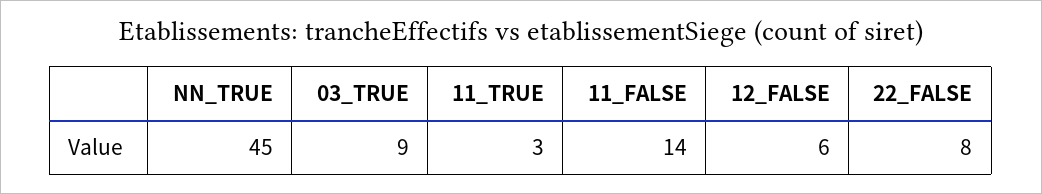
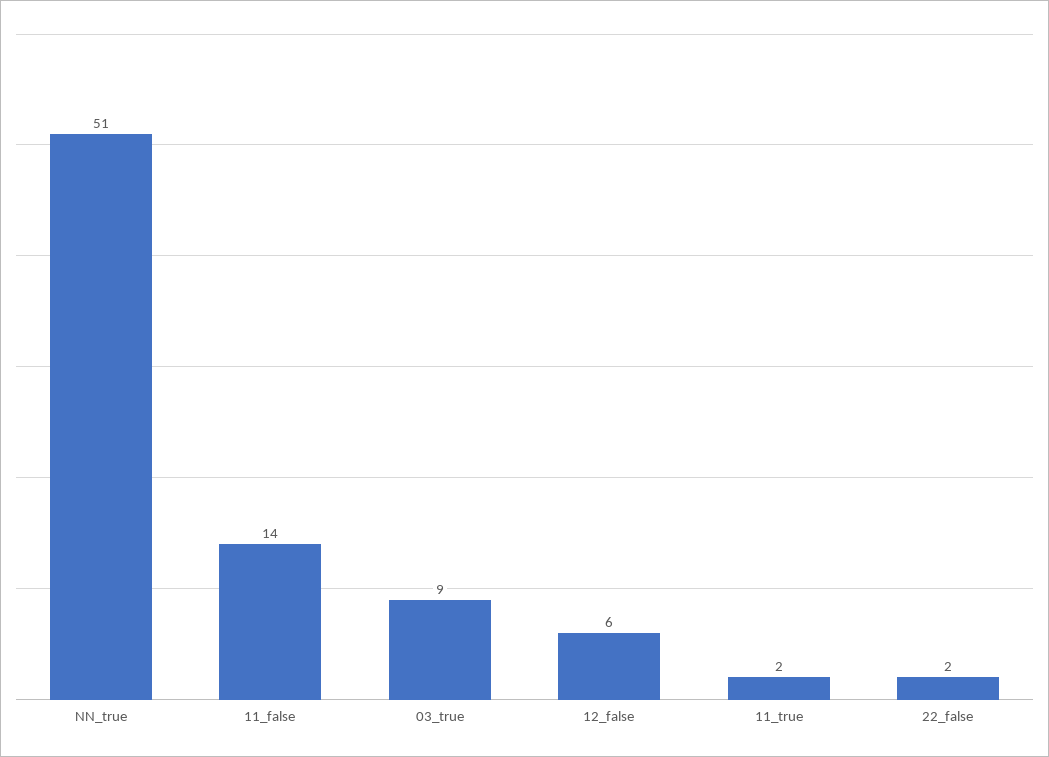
NN_TRUE: 45 -> 51
11_TRUE: 3 -> 2
22_FALSE: 8 -> 2

